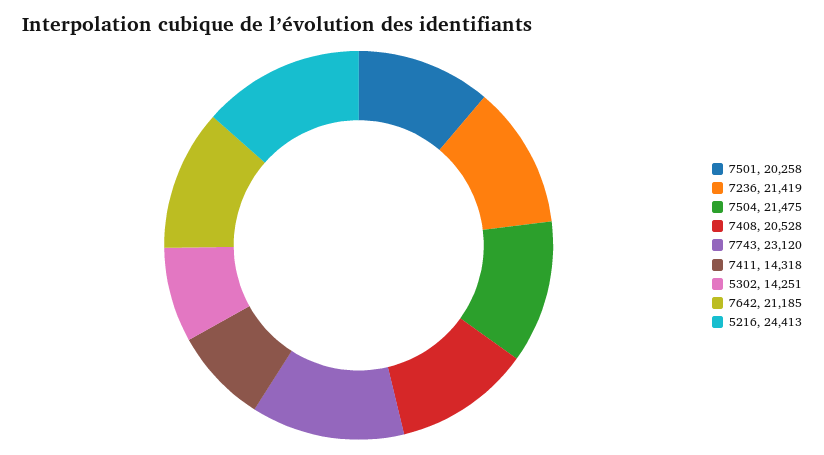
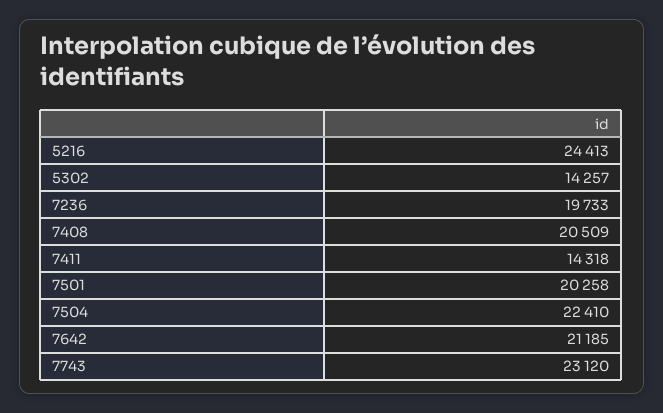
7236: 21419 -> 19733
7504: 21475 -> 22410
7408: 20528 -> 20509
5302: 14251 -> 14257

